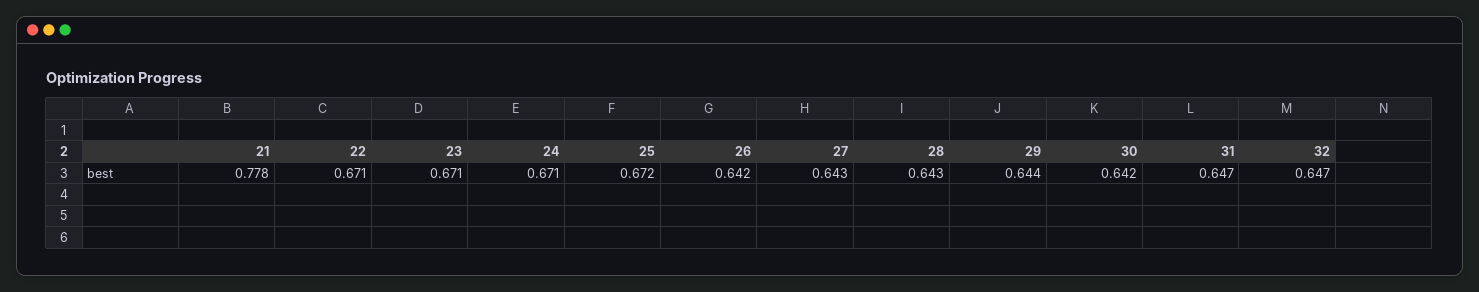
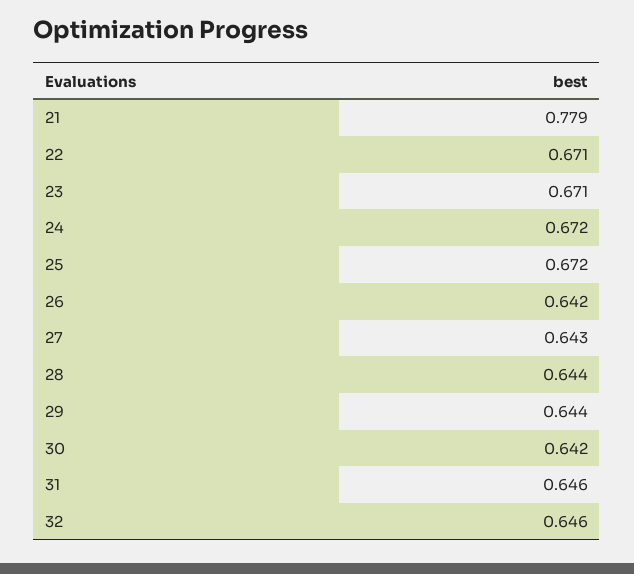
21: 0.778 -> 0.779
24: 0.671 -> 0.672
28: 0.643 -> 0.644
31: 0.647 -> 0.646
32: 0.647 -> 0.646

